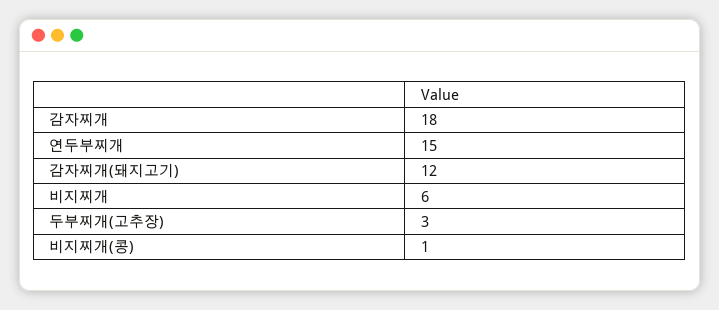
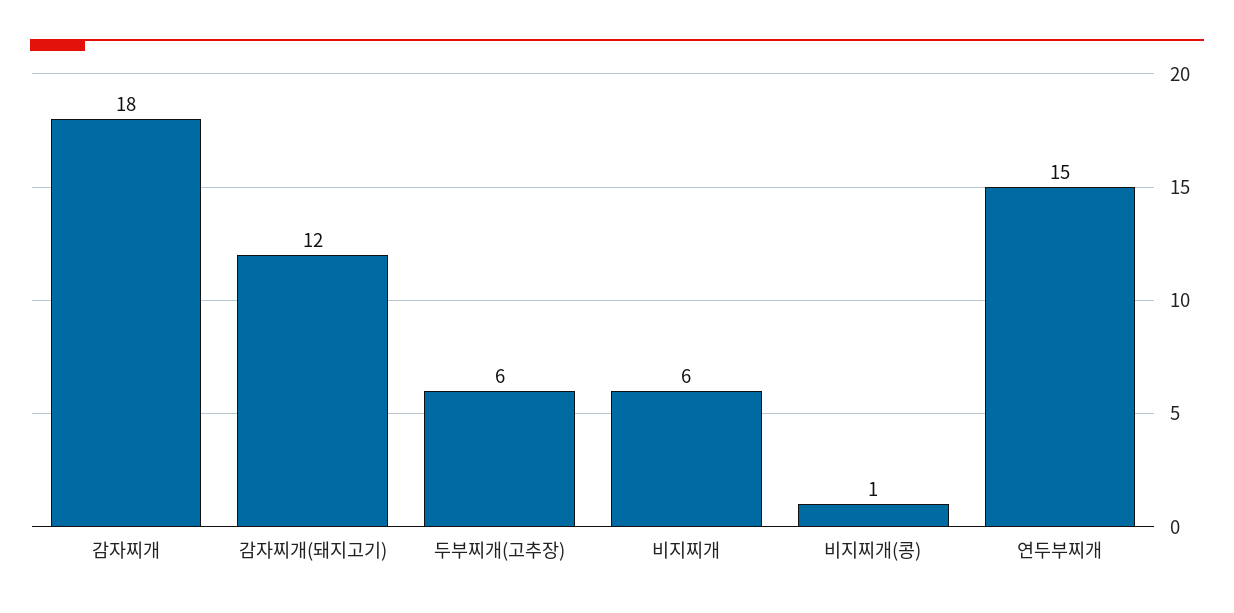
두부찌개(고추장): 3 -> 6

